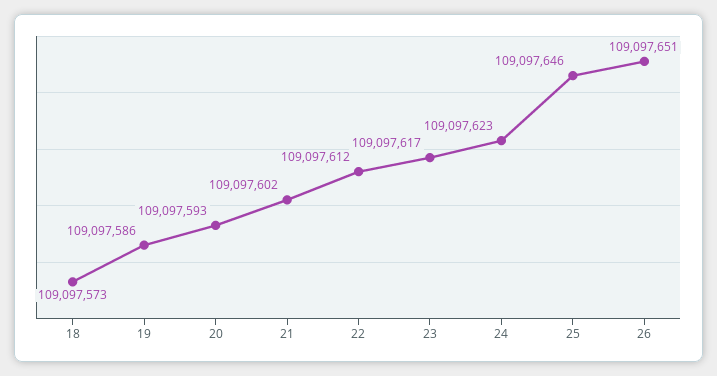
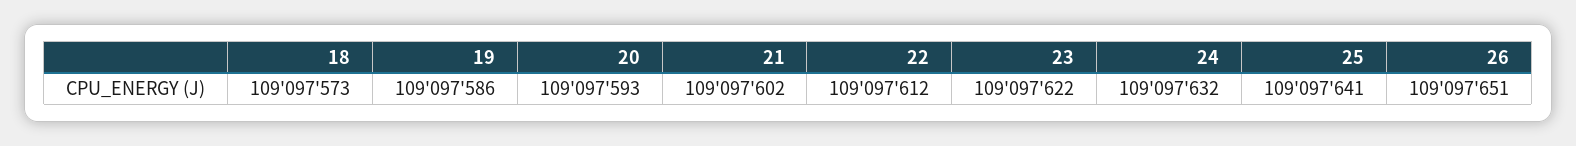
23: 109097617 -> 109097622
24: 109097623 -> 109097632
25: 109097646 -> 109097641

